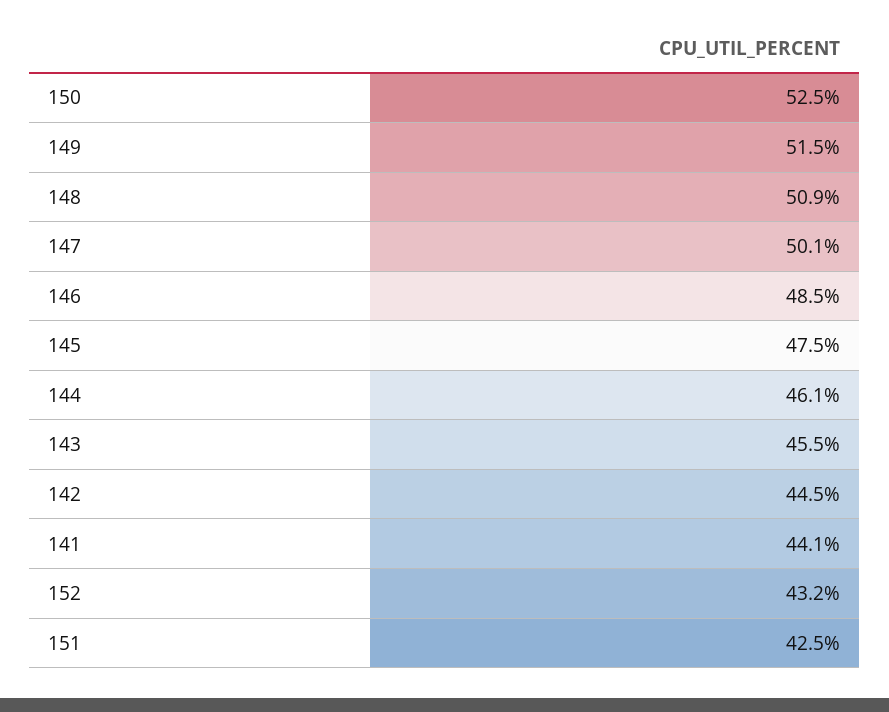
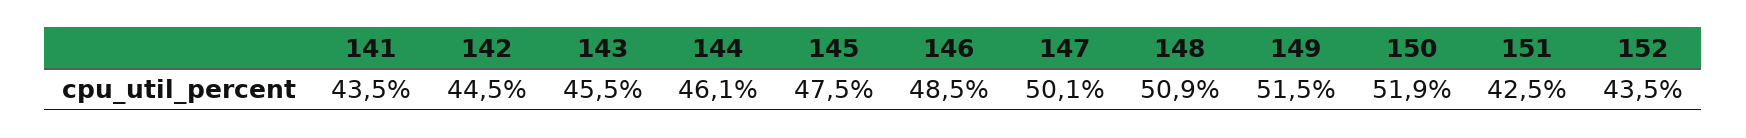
150: 52.5 -> 51.9
141: 44.1 -> 43.5
152: 43.2 -> 43.5

